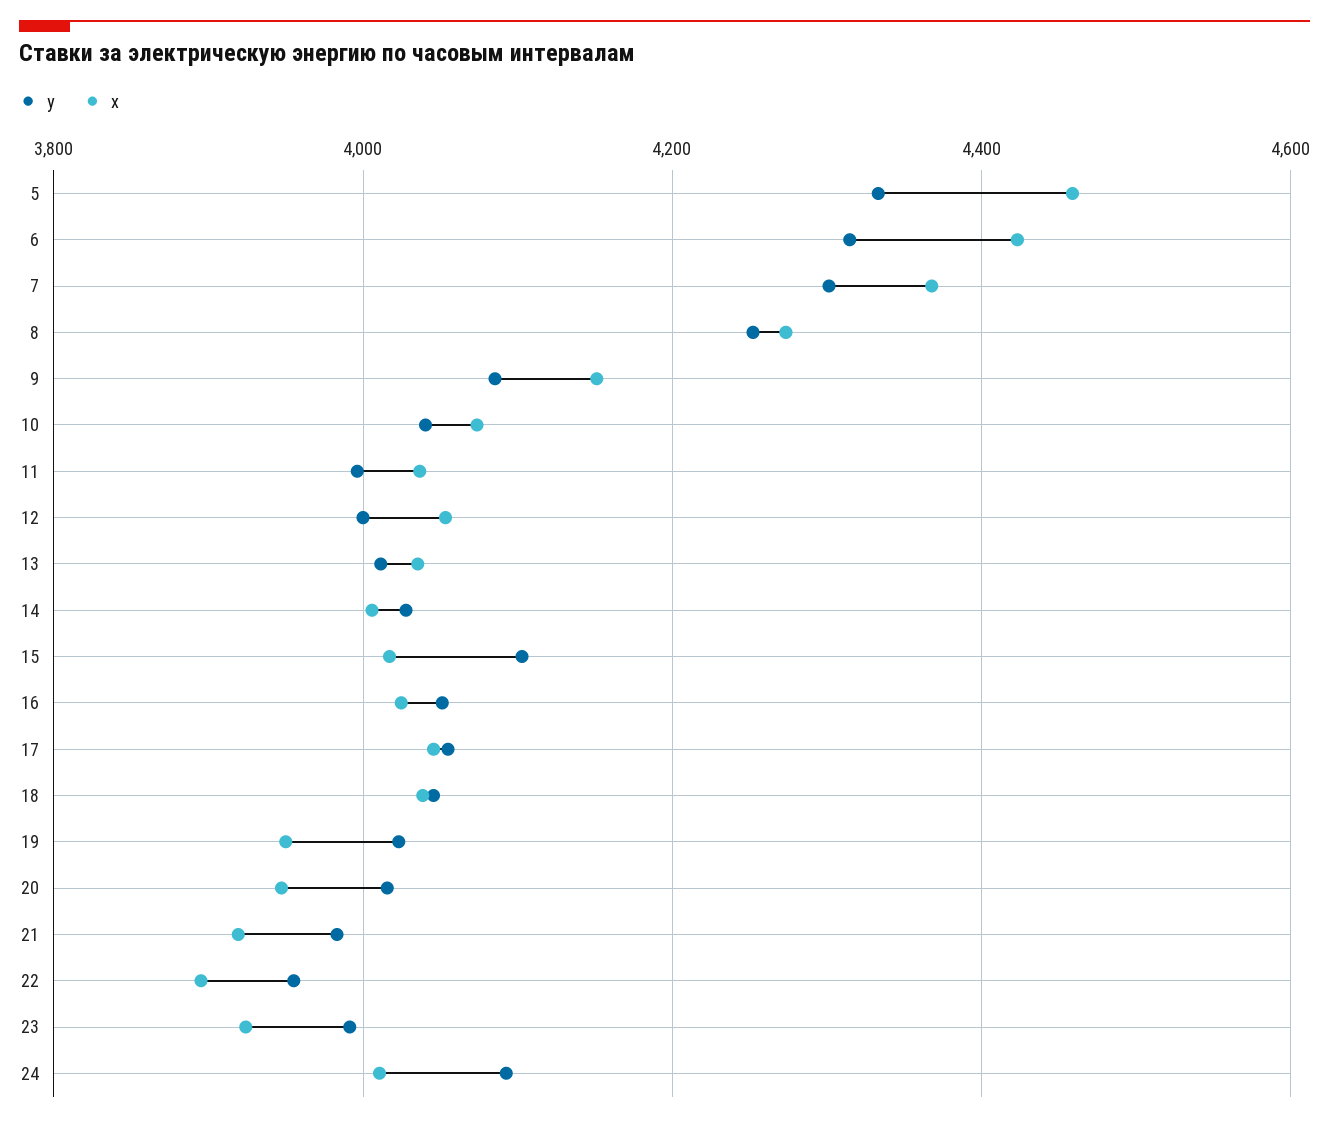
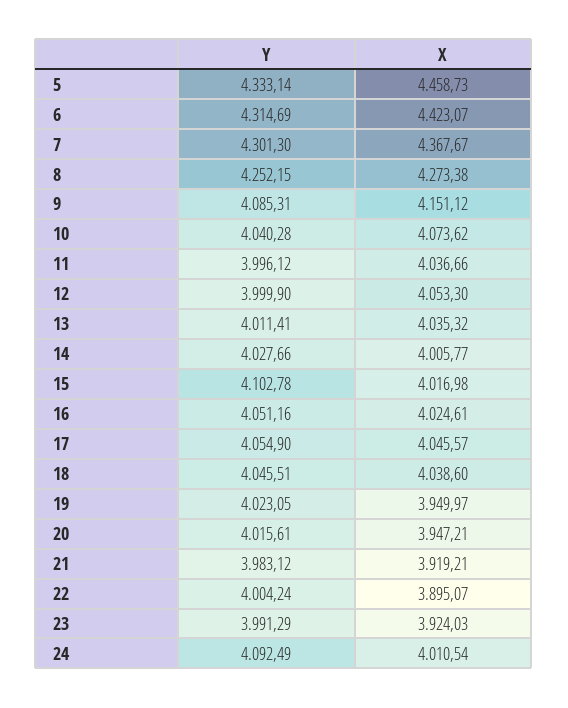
y, 22: 3960 -> 4004.24

